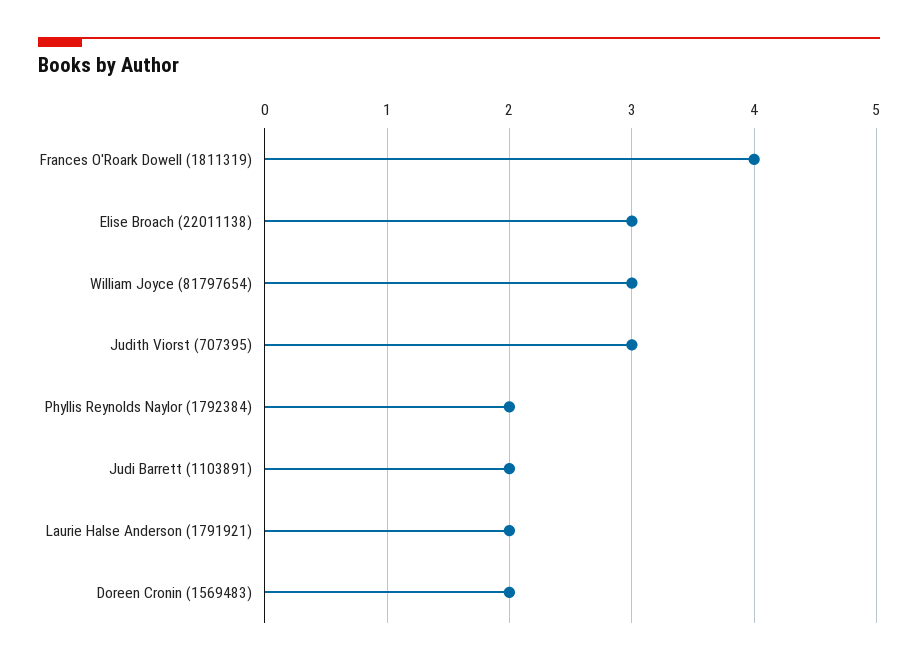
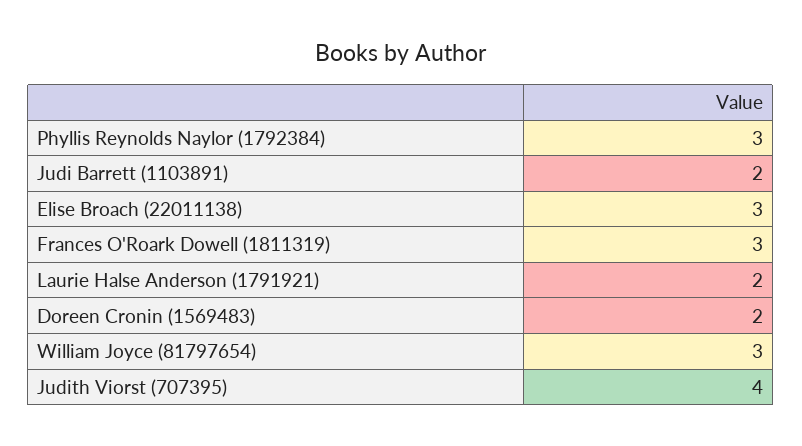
Frances O'Roark Dowell (1811319): 4 -> 3
Judith Viorst (707395): 3 -> 4
Phyllis Reynolds Naylor (1792384): 2 -> 3

